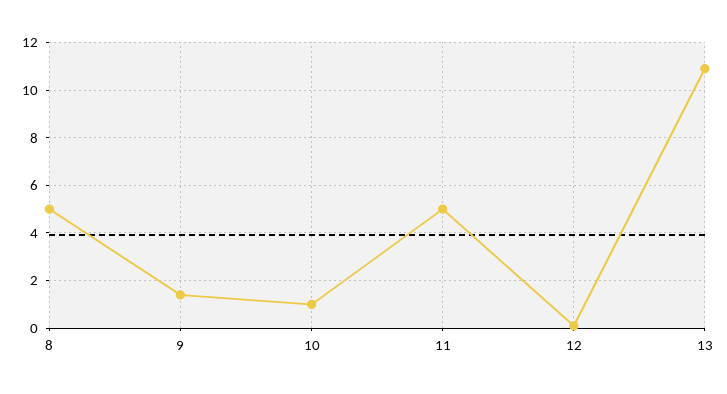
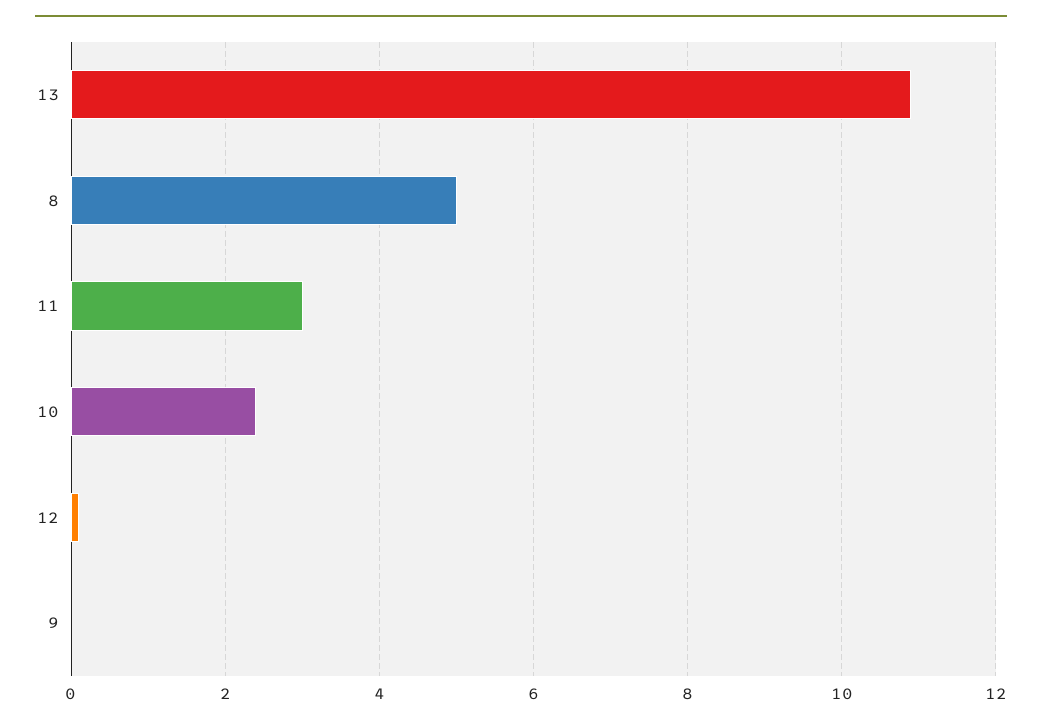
9: 1.5 -> 0
10: 1 -> 2.5
11: 5 -> 3

